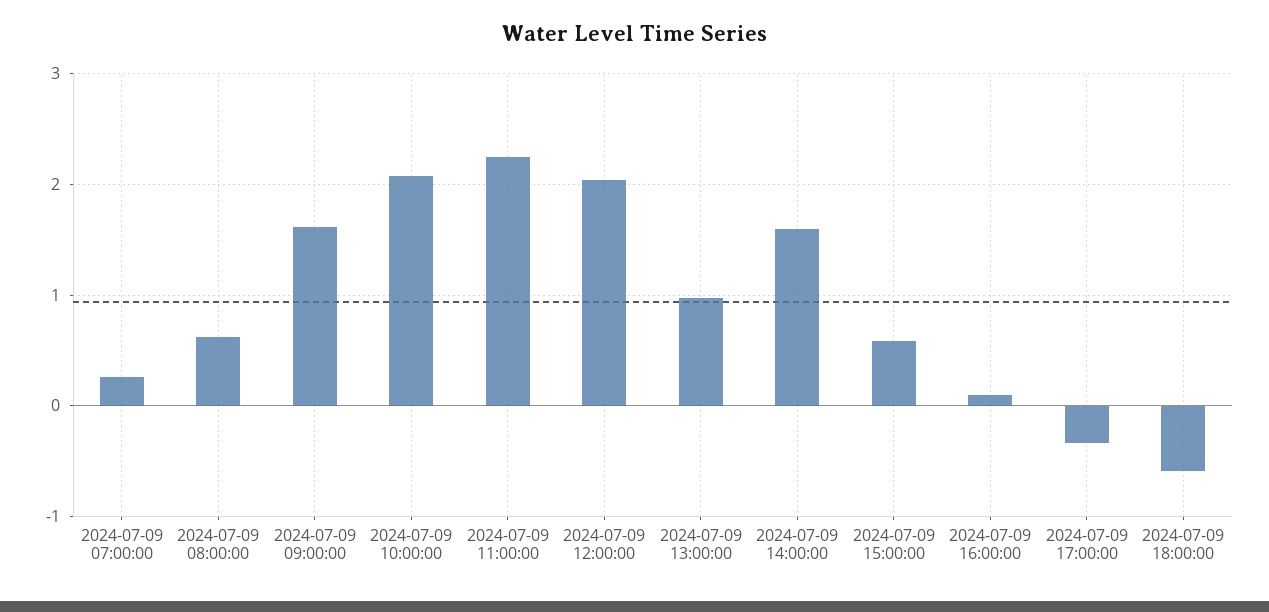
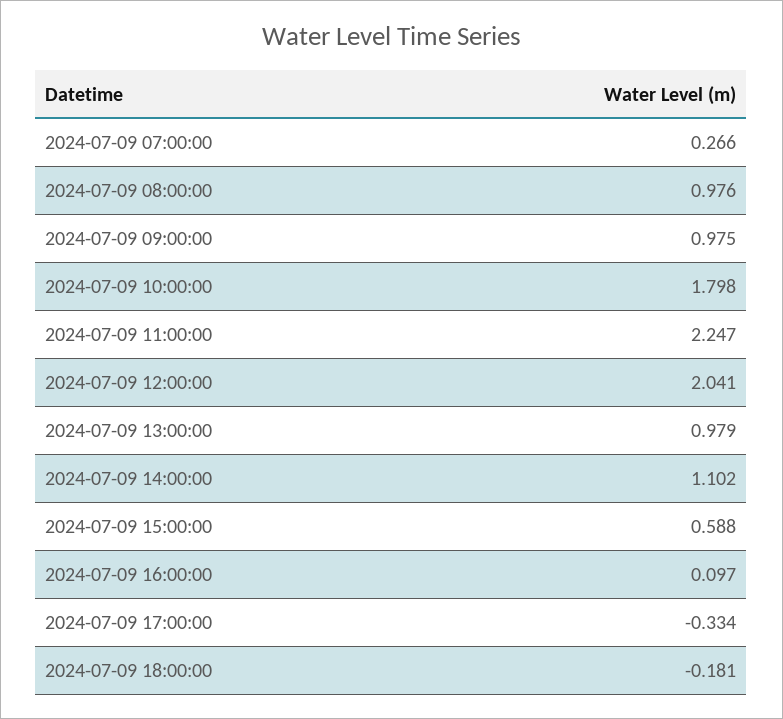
2024-07-09 08:00:00: 0.6 -> 0.976
2024-07-09 09:00:00: 1.6 -> 0.975
2024-07-09 10:00:00: 2.1 -> 1.798
2024-07-09 14:00:00: 1.6 -> 1.102
2024-07-09 18:00:00: -0.6 -> -0.181

